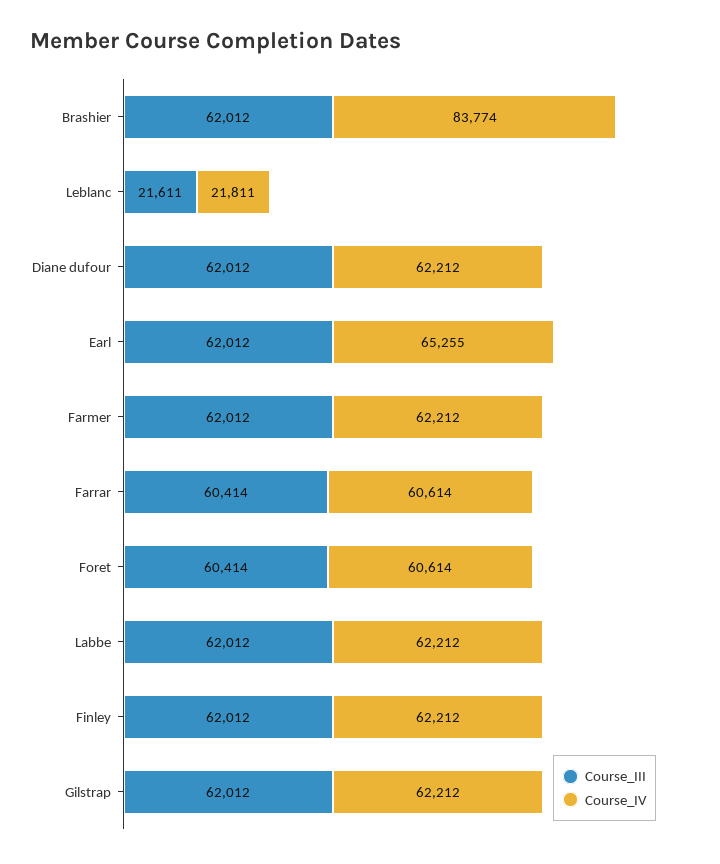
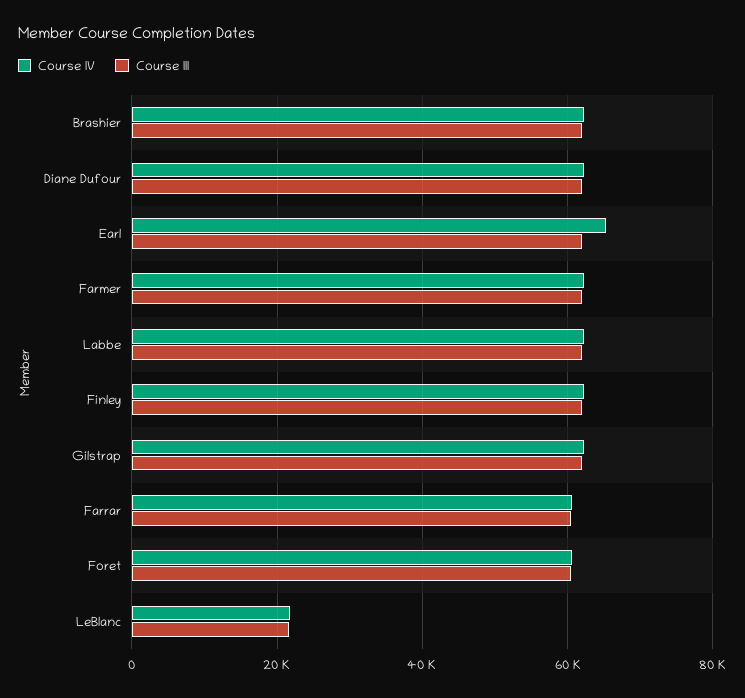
Course_IV, Brashier: 83774 -> 62000

